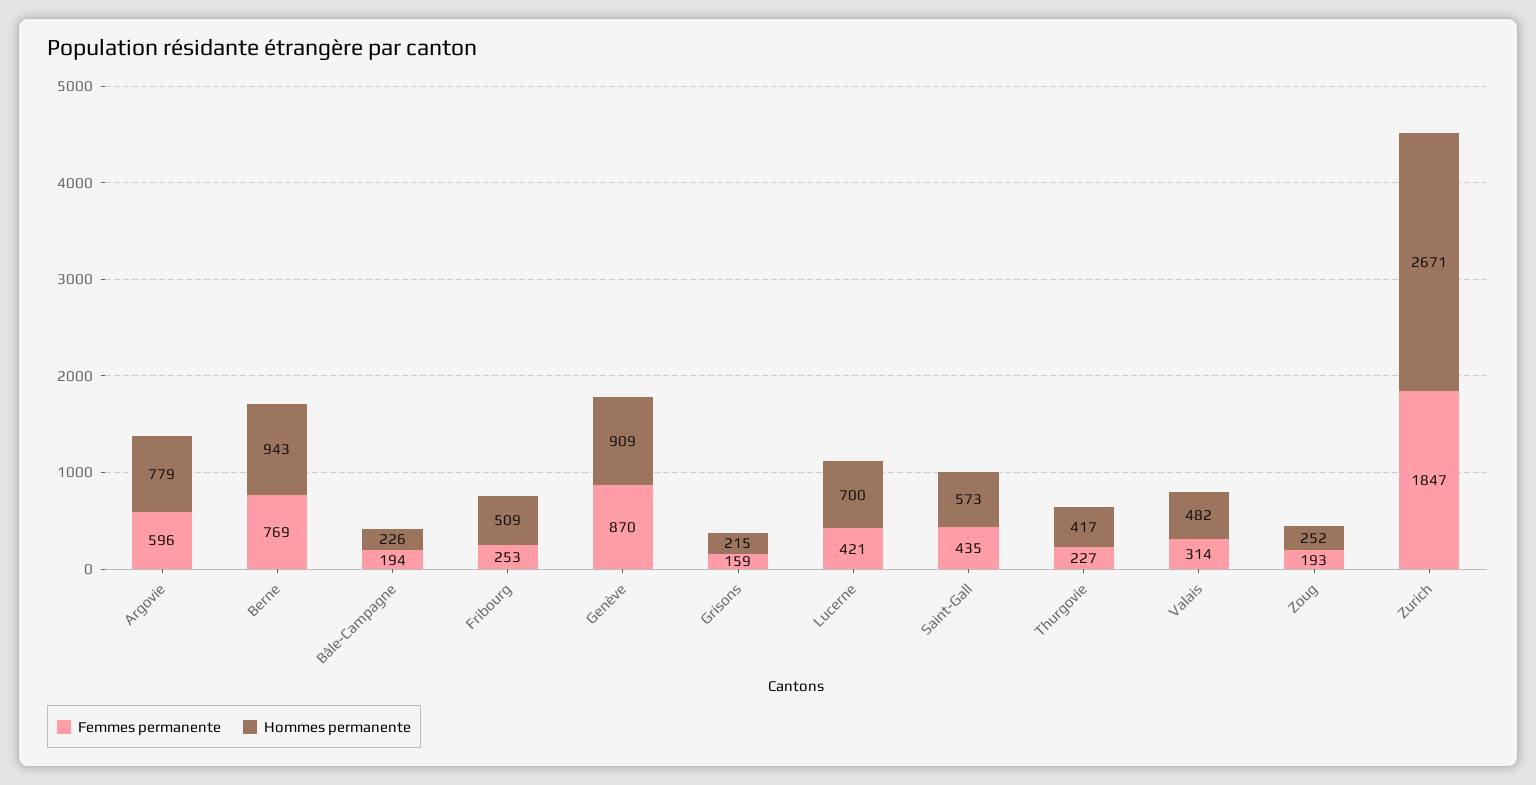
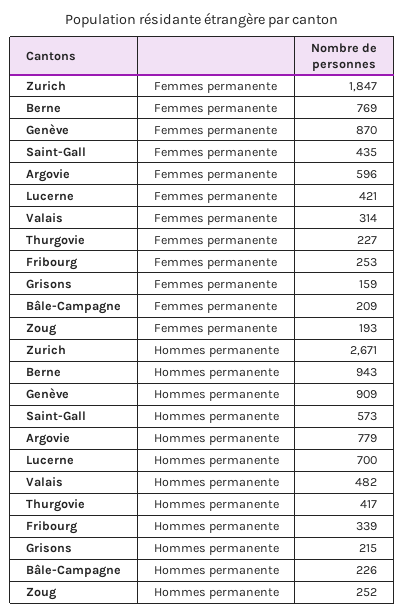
Femmes permanente, Bâle-Campagne: 194 -> 209
Hommes permanente, Fribourg: 509 -> 339

